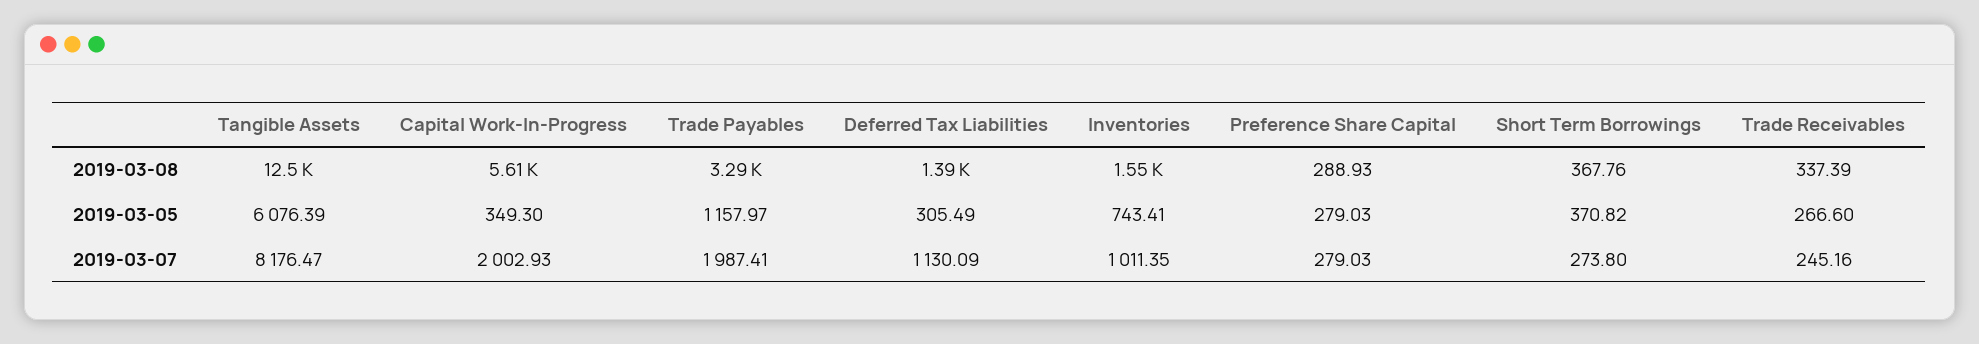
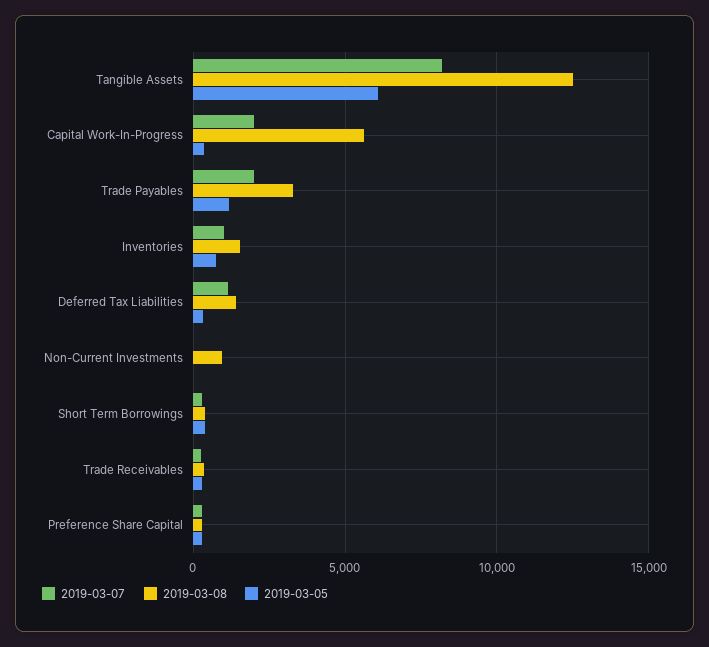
2019-03-07, Non-Current Investments: none -> 0
2019-03-08, Non-Current Investments: none -> 1000
2019-03-05, Non-Current Investments: none -> 0

